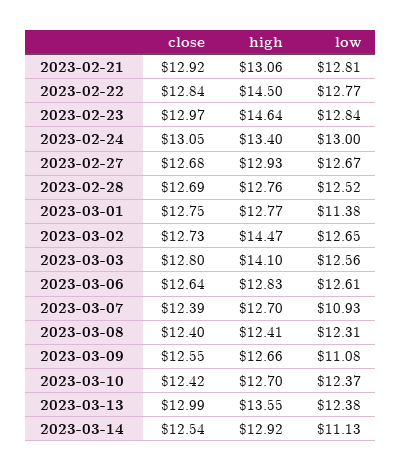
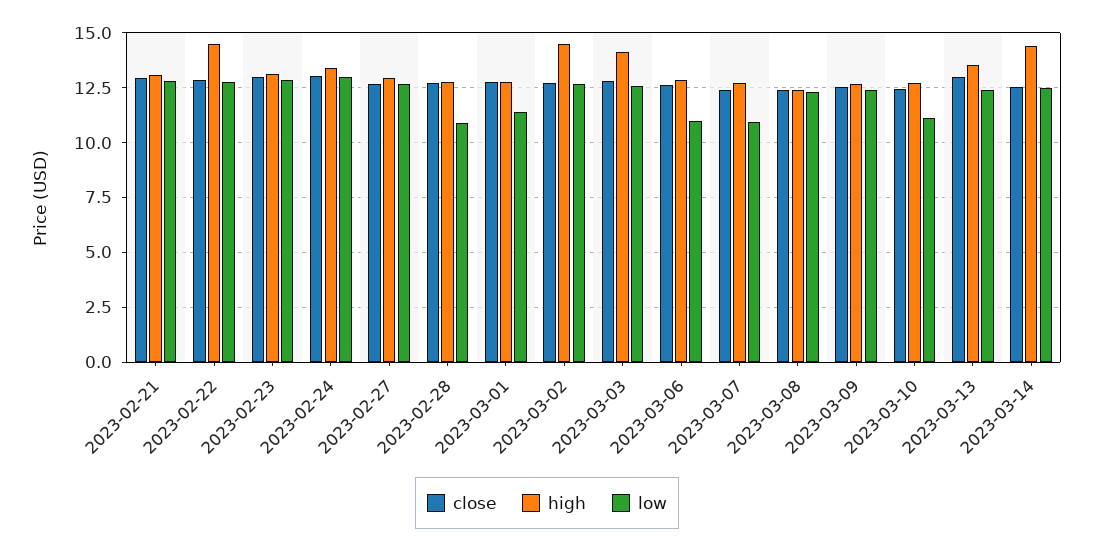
high, 2023-02-23: 14.64 -> 13
low, 2023-02-28: 12.52 -> 11
low, 2023-03-06: 12.61 -> 11
low, 2023-03-09: 11.08 -> 12.5
low, 2023-03-10: 12.37 -> 11
high, 2023-03-14: 12.92 -> 14.5
low, 2023-03-14: 11.13 -> 12.5

